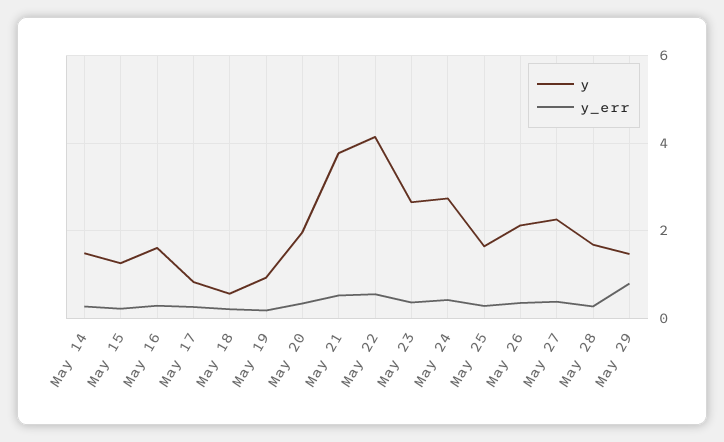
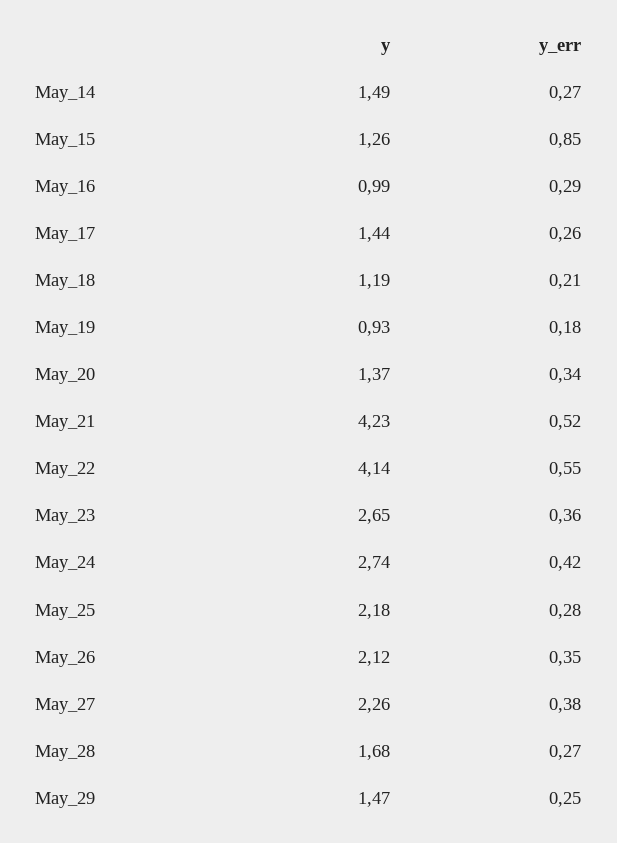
y_err, May 15: 0.2 -> 0.85
y, May 16: 1.6 -> 0.99
y, May 17: 0.8 -> 1.44
y, May 18: 0.6 -> 1.19
y, May 20: 2 -> 1.37
y, May 21: 3.8 -> 4.23
y, May 25: 1.6 -> 2.18
y_err, May 29: 0.8 -> 0.25

